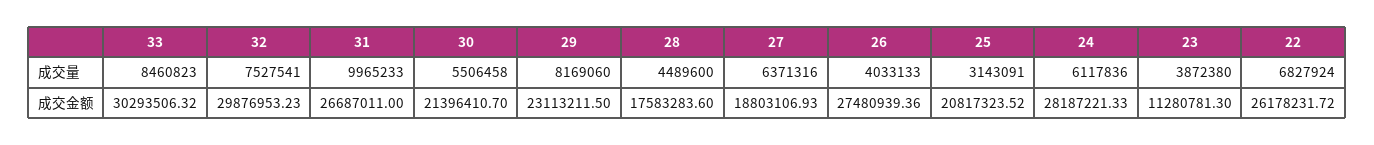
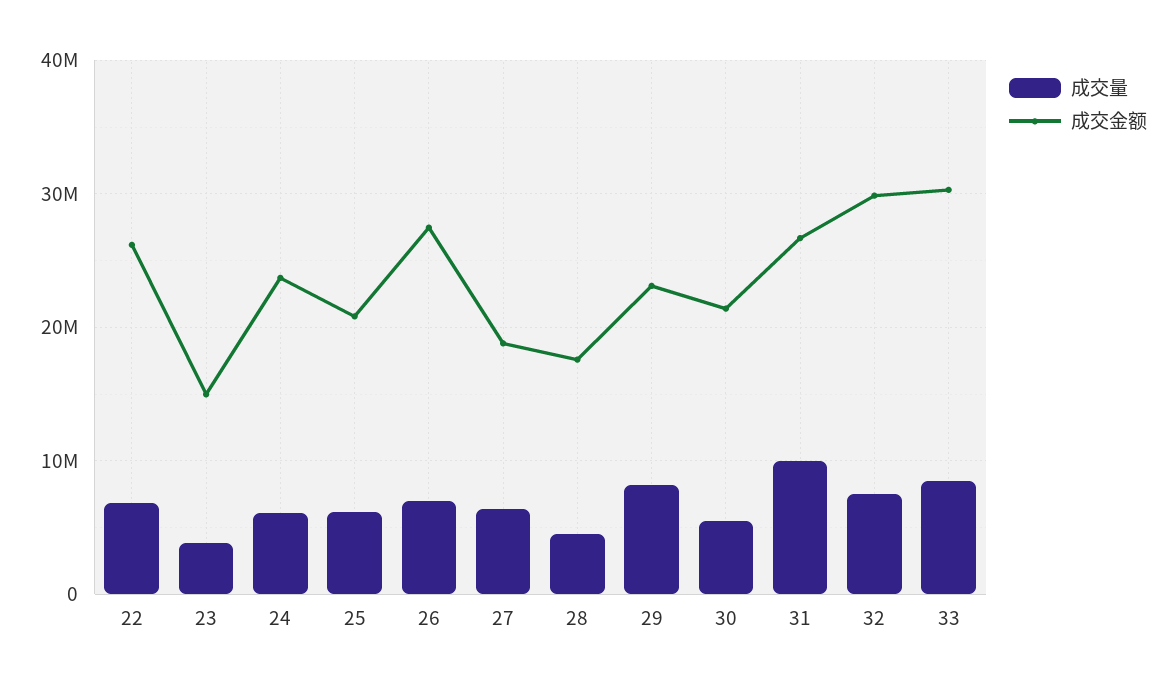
成交量, 26: 4033133 -> 7000000
成交量, 25: 3143091 -> 6000000
成交金额, 24: 28187221.33 -> 24000000
成交金额, 23: 11280781.3 -> 15000000

